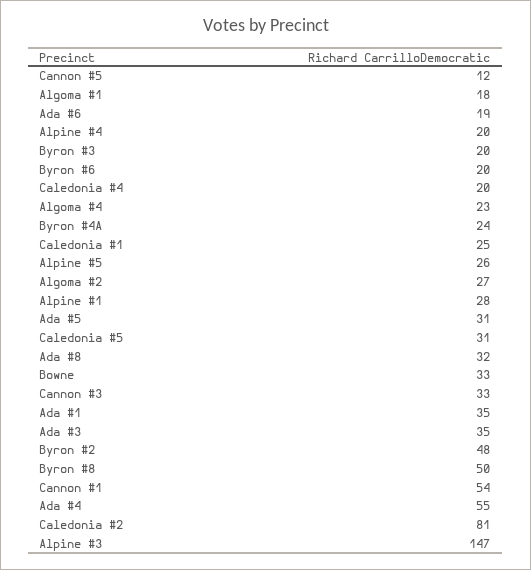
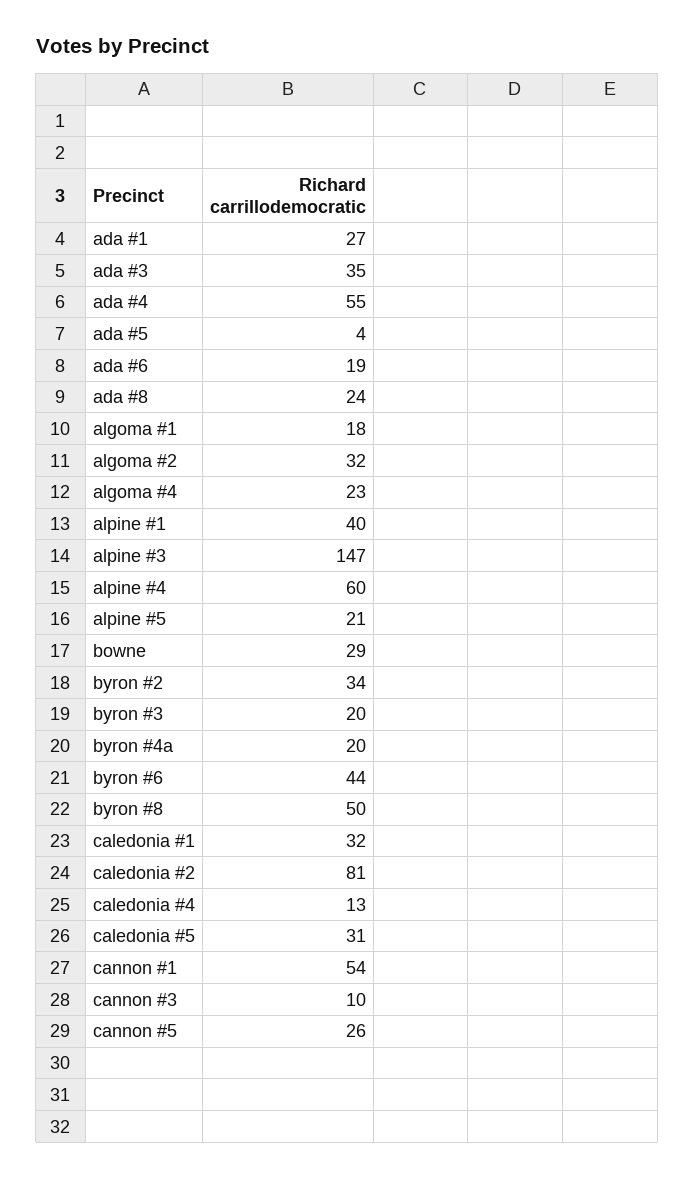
Cannon #5: 12 -> 26
Alpine #4: 20 -> 60
Byron #6: 20 -> 44
Caledonia #4: 20 -> 13
Byron #4A: 24 -> 20
Caledonia #1: 25 -> 32
Alpine #5: 26 -> 21
Algoma #2: 27 -> 32
Alpine #1: 28 -> 40
Ada #5: 31 -> 4
Ada #8: 32 -> 24
Bowne: 33 -> 29
Cannon #3: 33 -> 10
Ada #1: 35 -> 27
Byron #2: 48 -> 34

